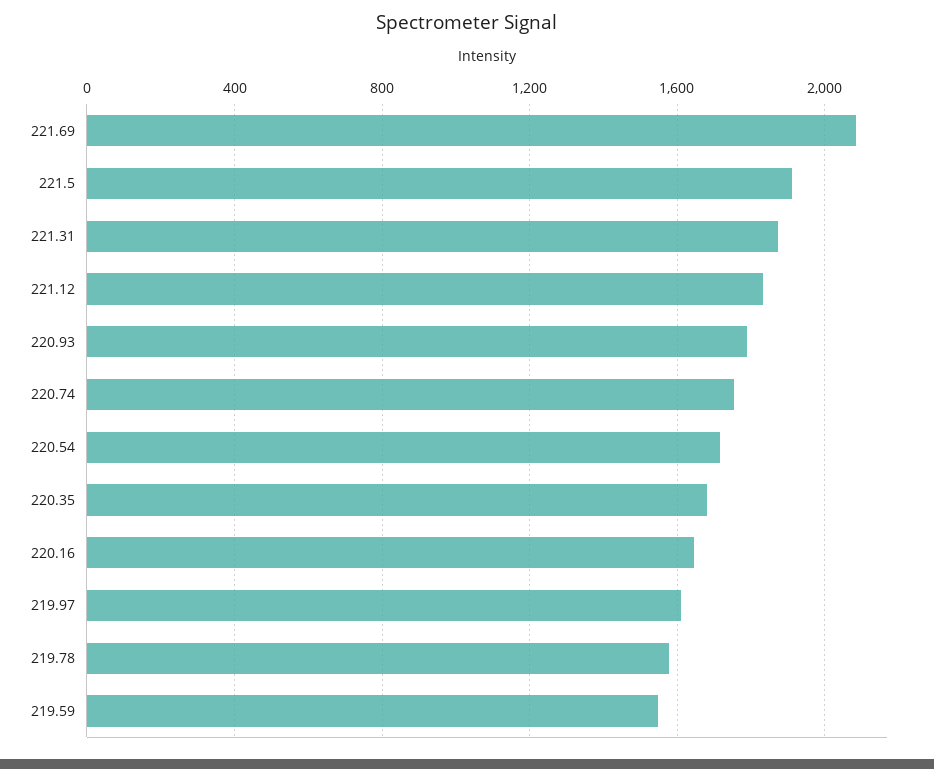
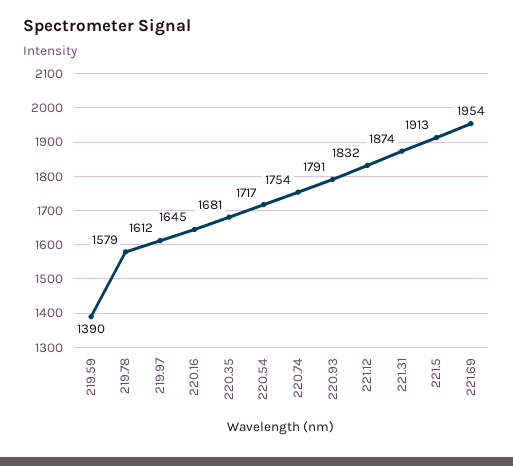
221.69: 2100 -> 1954
219.59: 1550 -> 1390

